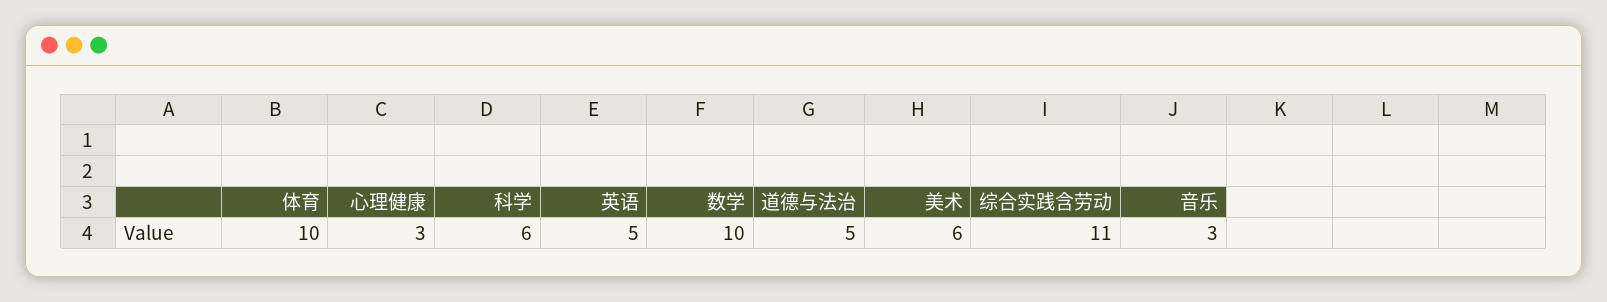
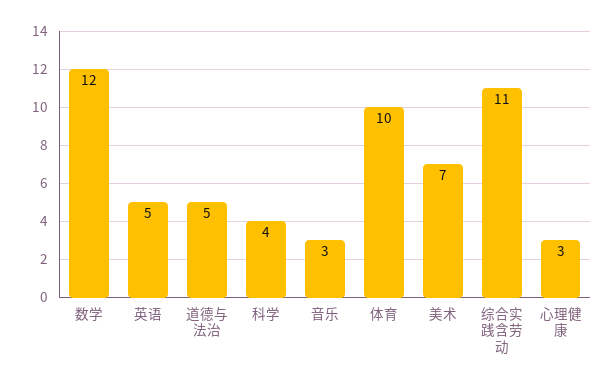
科学: 6 -> 4
数学: 10 -> 12
美术: 6 -> 7

